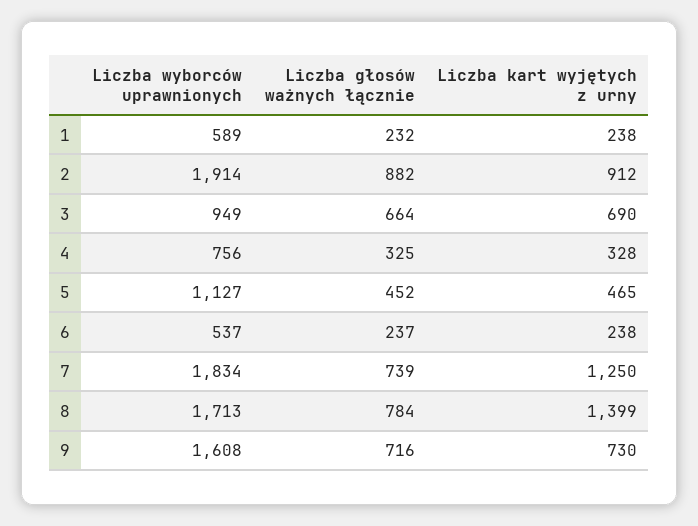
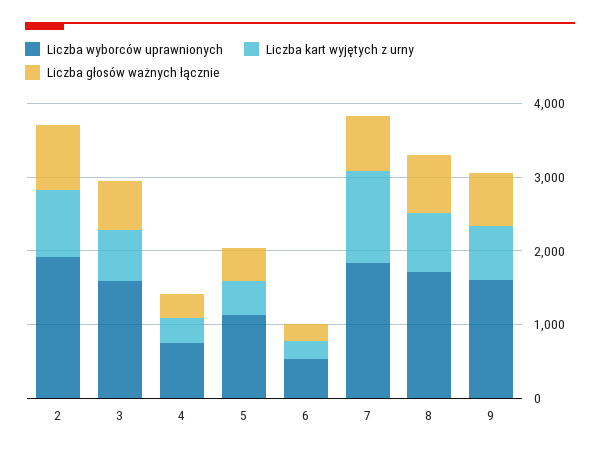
Liczba wyborców uprawnionych, 1: 589 -> none
Liczba głosów ważnych łącznie, 1: 232 -> none
Liczba kart wyjętych z urny, 1: 238 -> none
Liczba wyborców uprawnionych, 3: 949 -> 1600
Liczba kart wyjętych z urny, 8: 1399 -> 800

